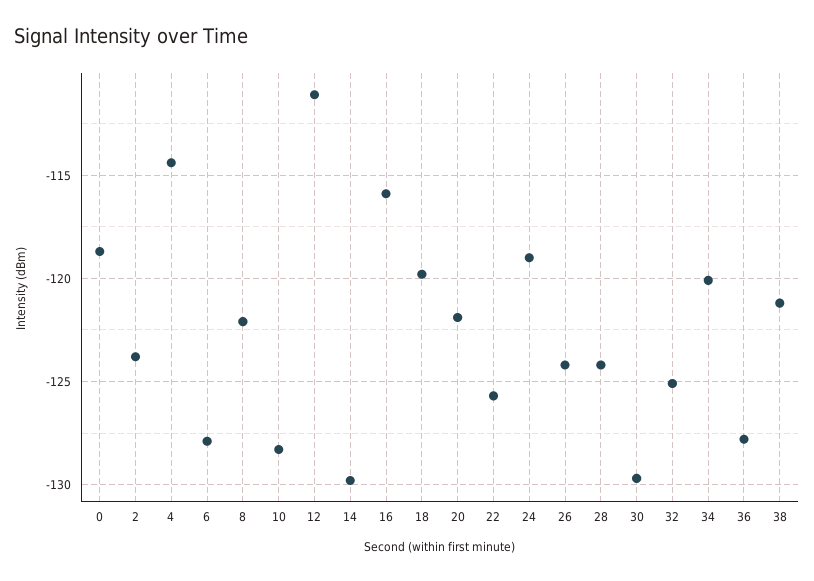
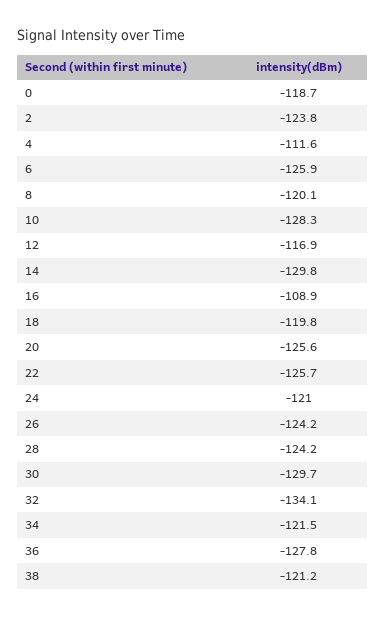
4: -114.5 -> -111.6
6: -128 -> -125.9
8: -122 -> -120.1
12: -111 -> -116.9
16: -116 -> -108.9
20: -122 -> -125.6
24: -119 -> -121
32: -125 -> -134.1
34: -120 -> -121.5

